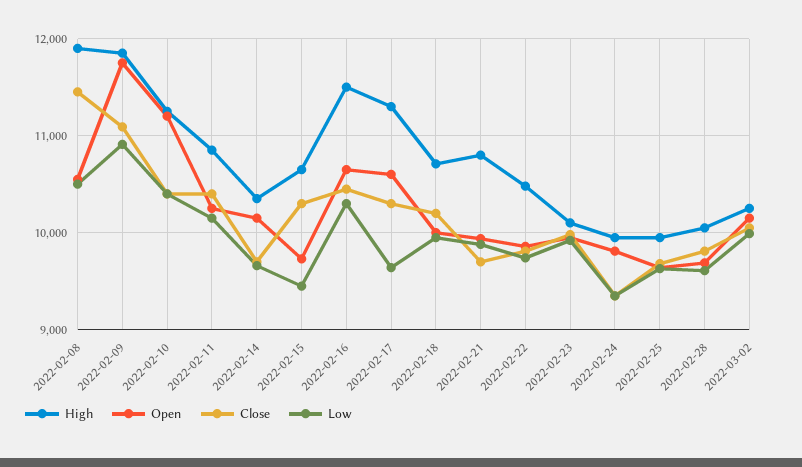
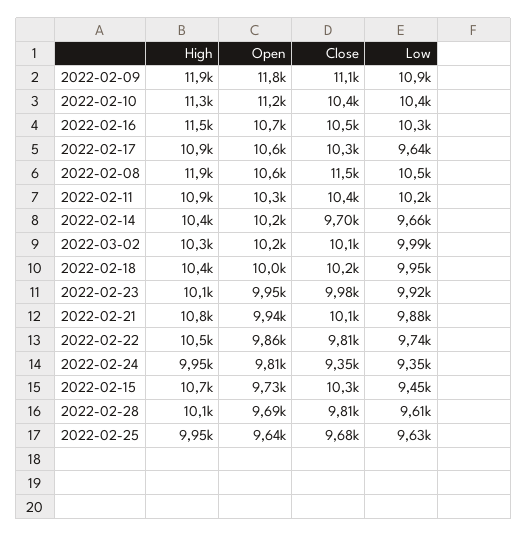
High, 2022-02-17: 11300 -> 10900
High, 2022-02-18: 10700 -> 10400
Close, 2022-02-21: 9700 -> 10100

